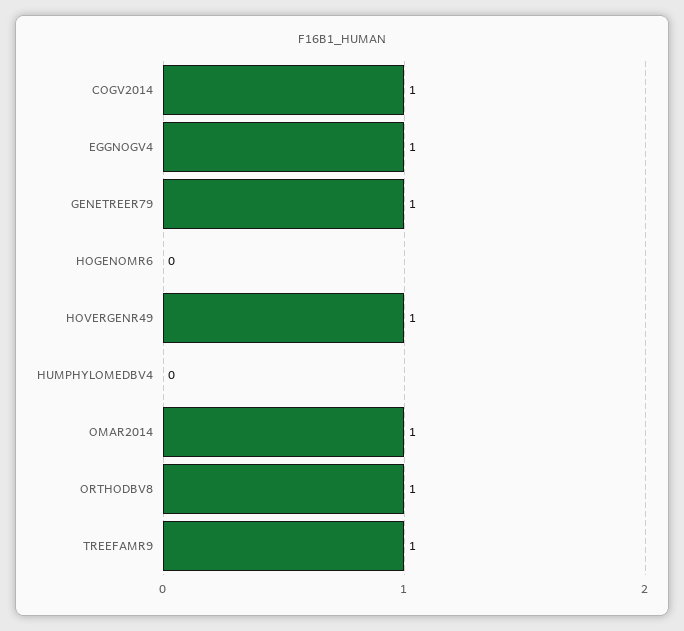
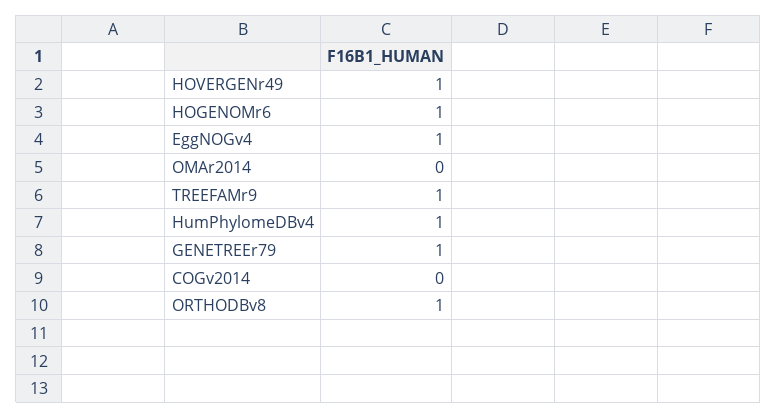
COGV2014: 1 -> 0
HOGENOMR6: 0 -> 1
HUMPHYLOMEDBV4: 0 -> 1
OMAR2014: 1 -> 0

